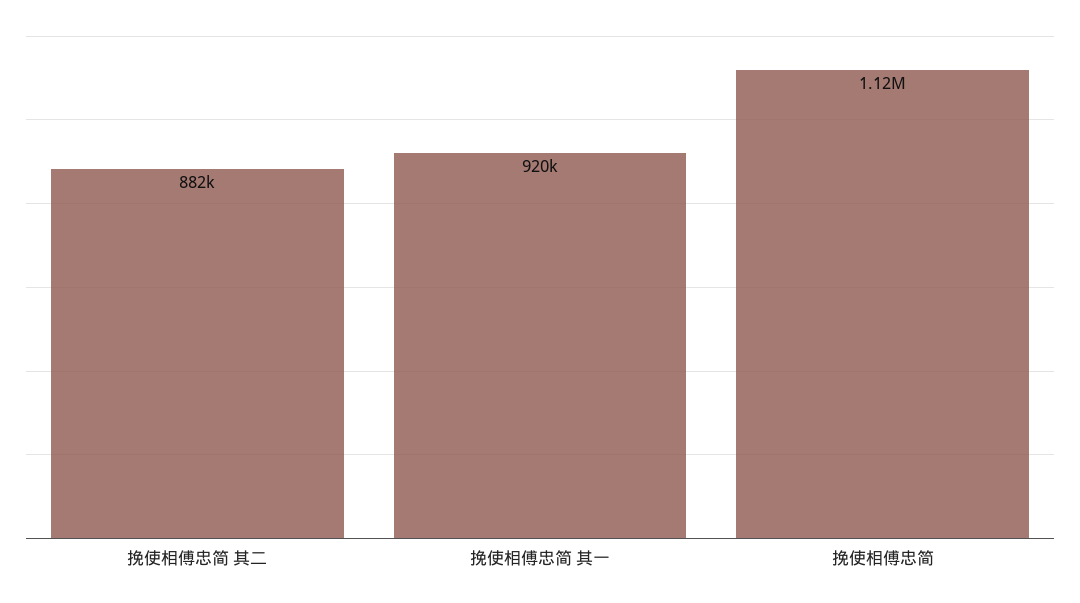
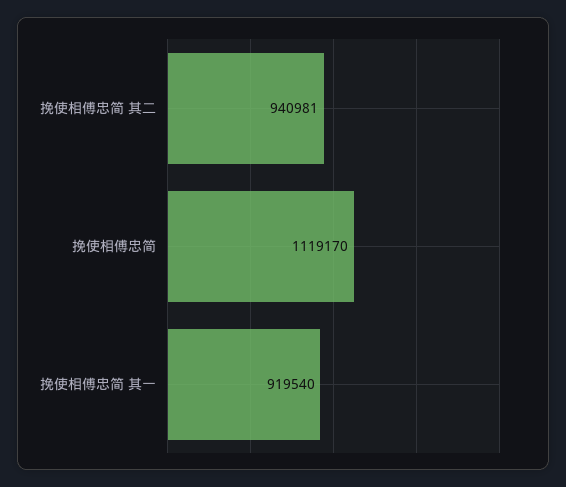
挽使相傅忠简 其二: 882000 -> 940981

